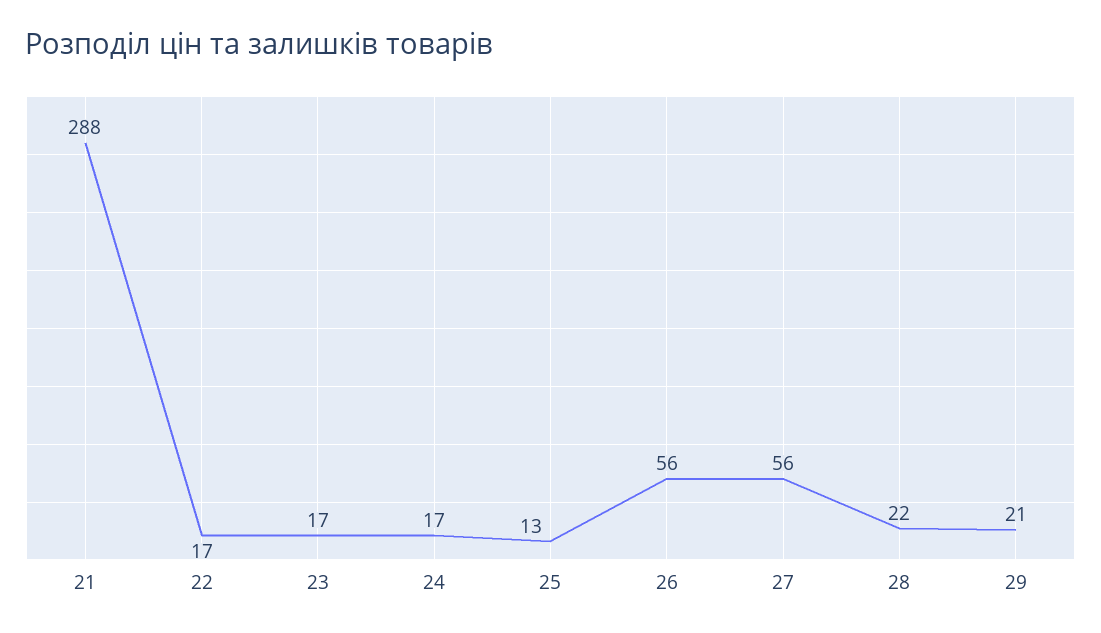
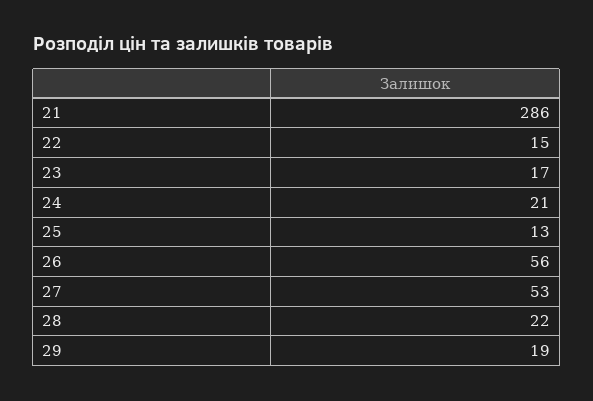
21: 288 -> 286
22: 17 -> 15
24: 17 -> 21
27: 56 -> 53
29: 21 -> 19

